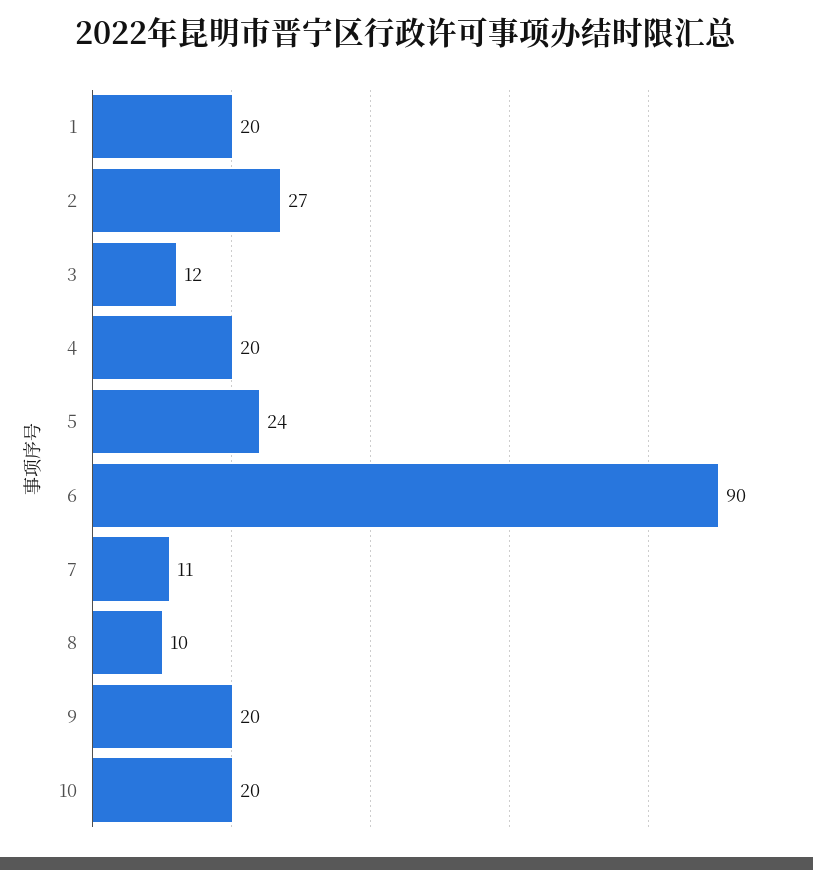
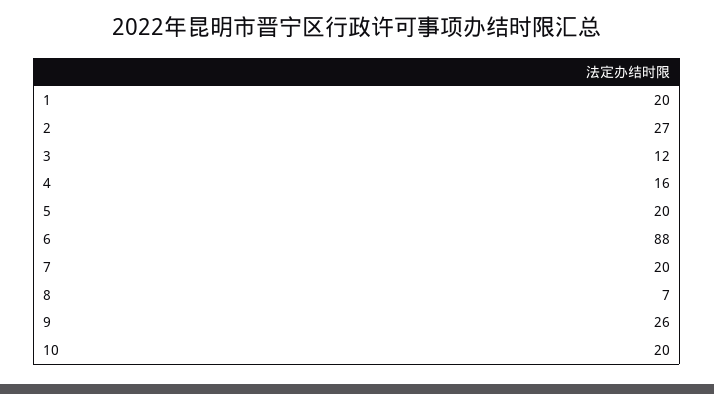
4: 20 -> 16
5: 24 -> 20
6: 90 -> 88
7: 11 -> 20
8: 10 -> 7
9: 20 -> 26

